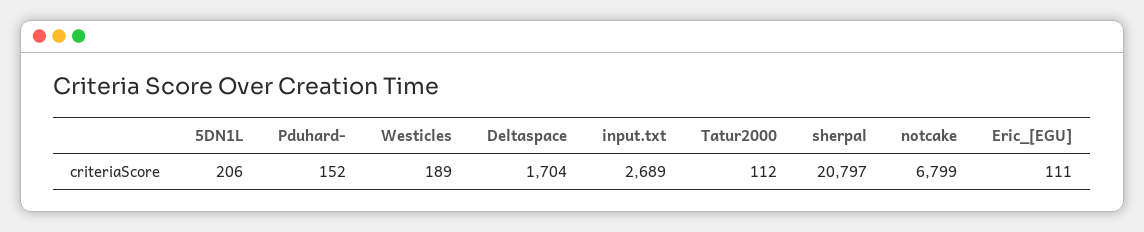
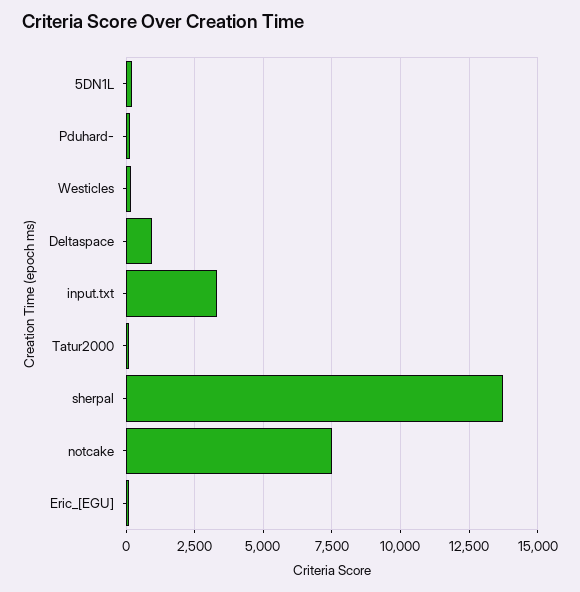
Deltaspace: 1704 -> 1000
input.txt: 2689 -> 3250
sherpal: 20797 -> 13750
notcake: 6799 -> 7500

